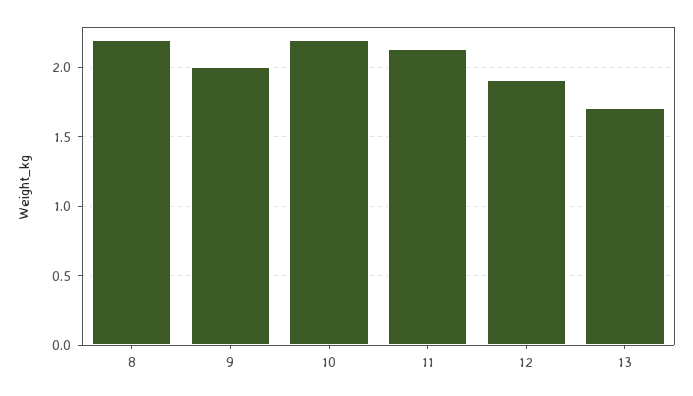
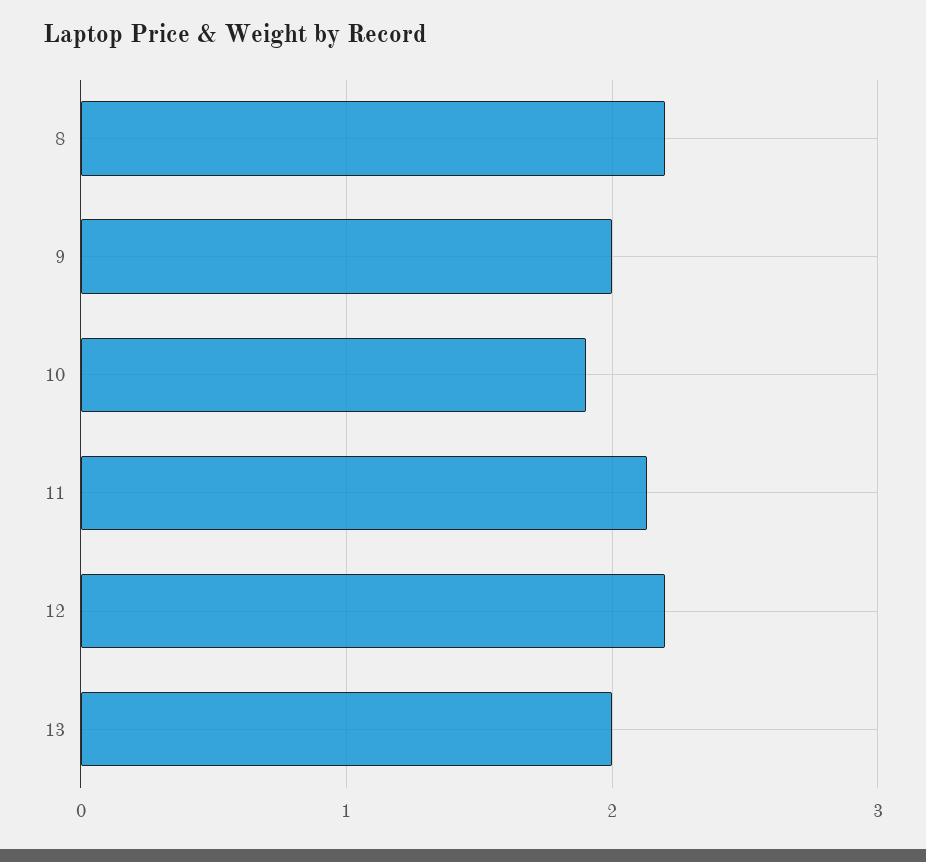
10: 2.2 -> 1.9
12: 1.9 -> 2.2
13: 1.7 -> 2

